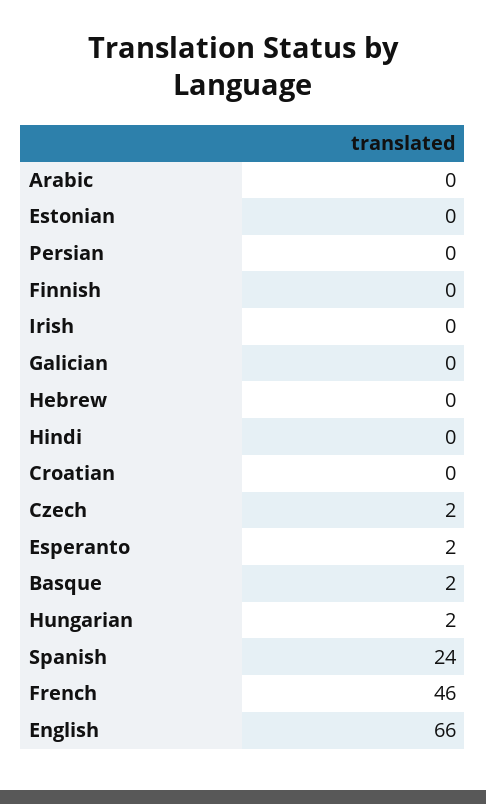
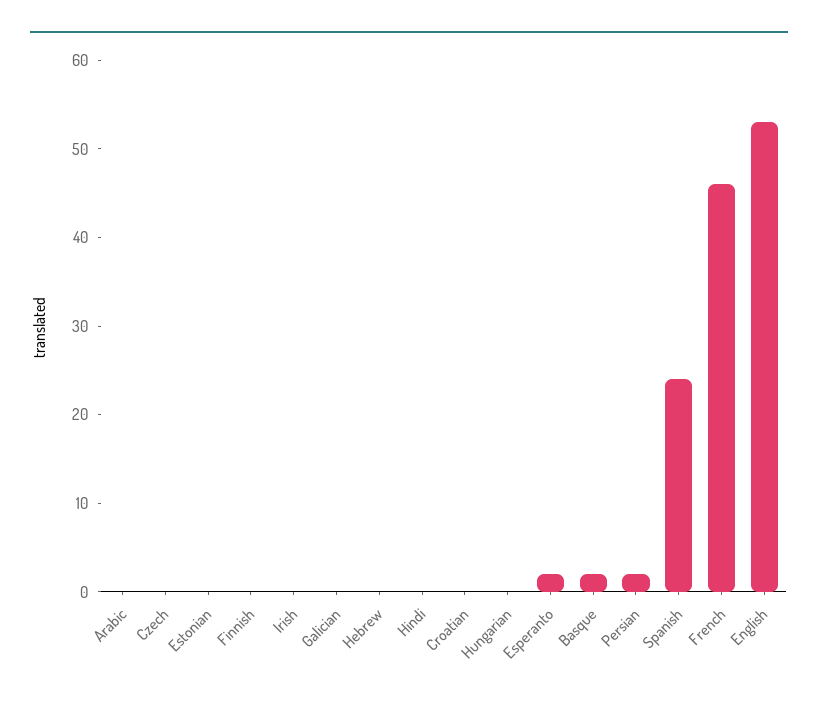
Persian: 0 -> 2
Czech: 2 -> 0
Hungarian: 2 -> 0
English: 66 -> 53

